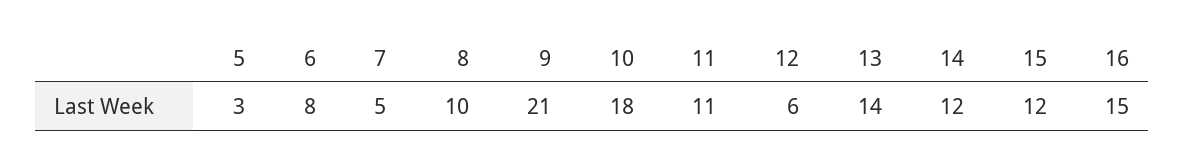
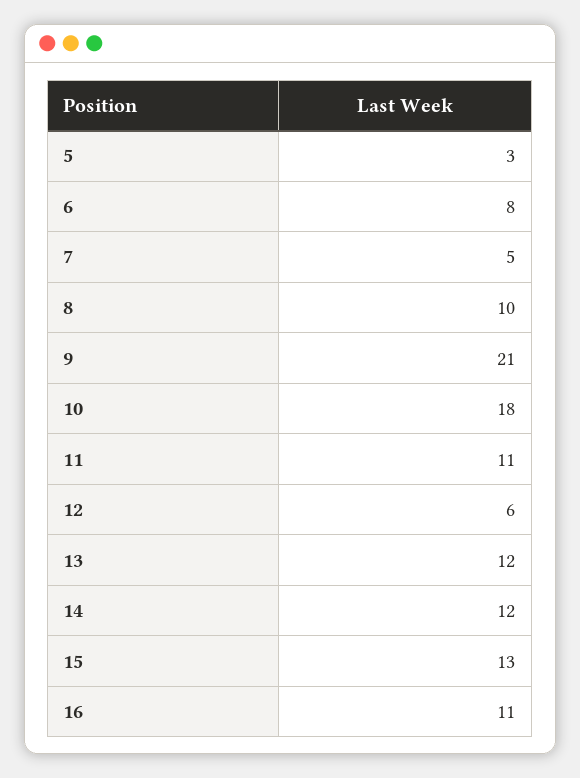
13: 14 -> 12
15: 12 -> 13
16: 15 -> 11

